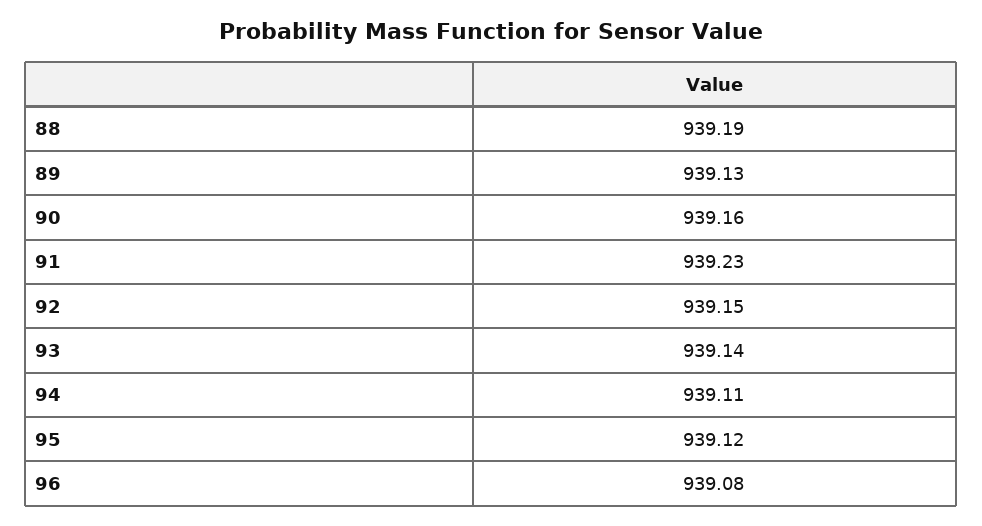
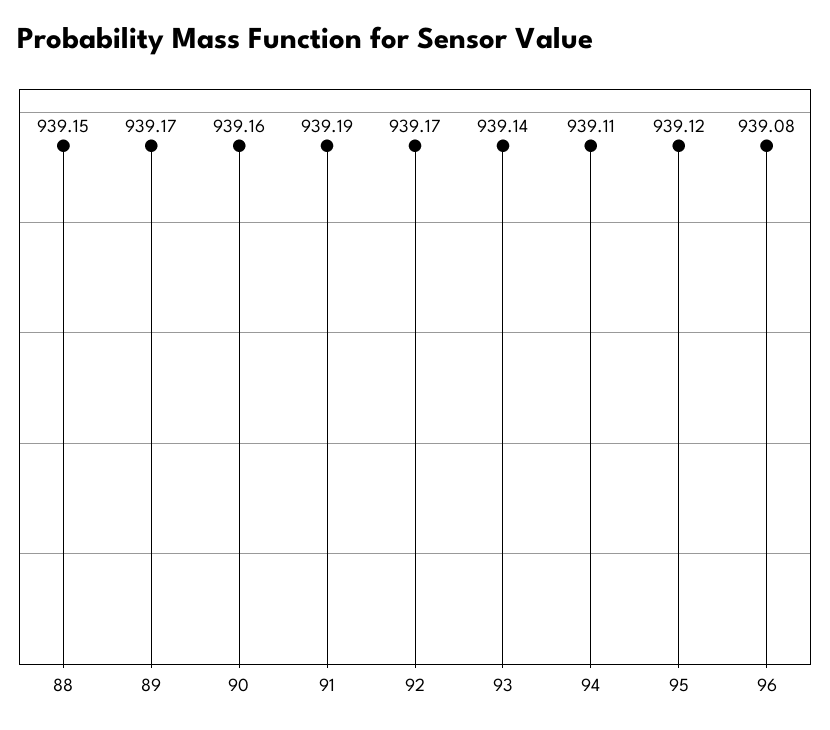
88: 939.19 -> 939.15
89: 939.13 -> 939.17
91: 939.23 -> 939.19
92: 939.15 -> 939.17

